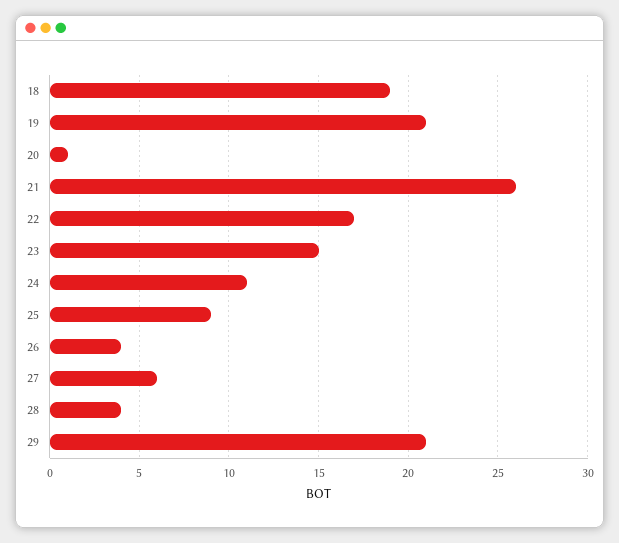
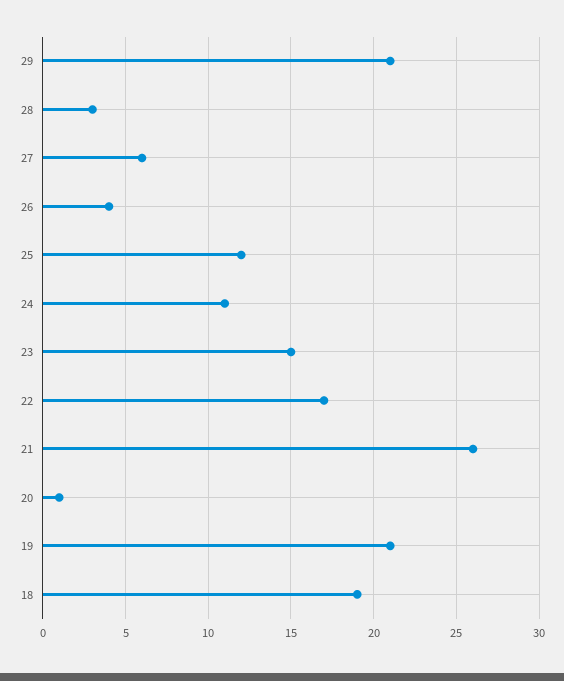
25: 9 -> 12
28: 4 -> 3

